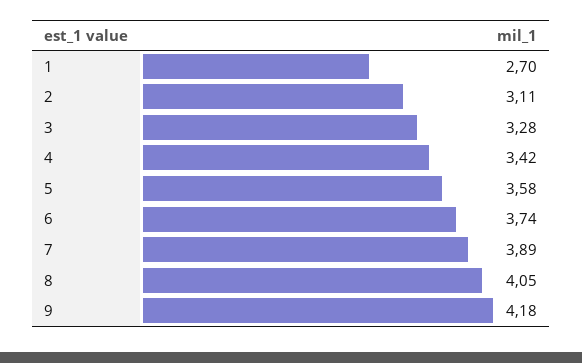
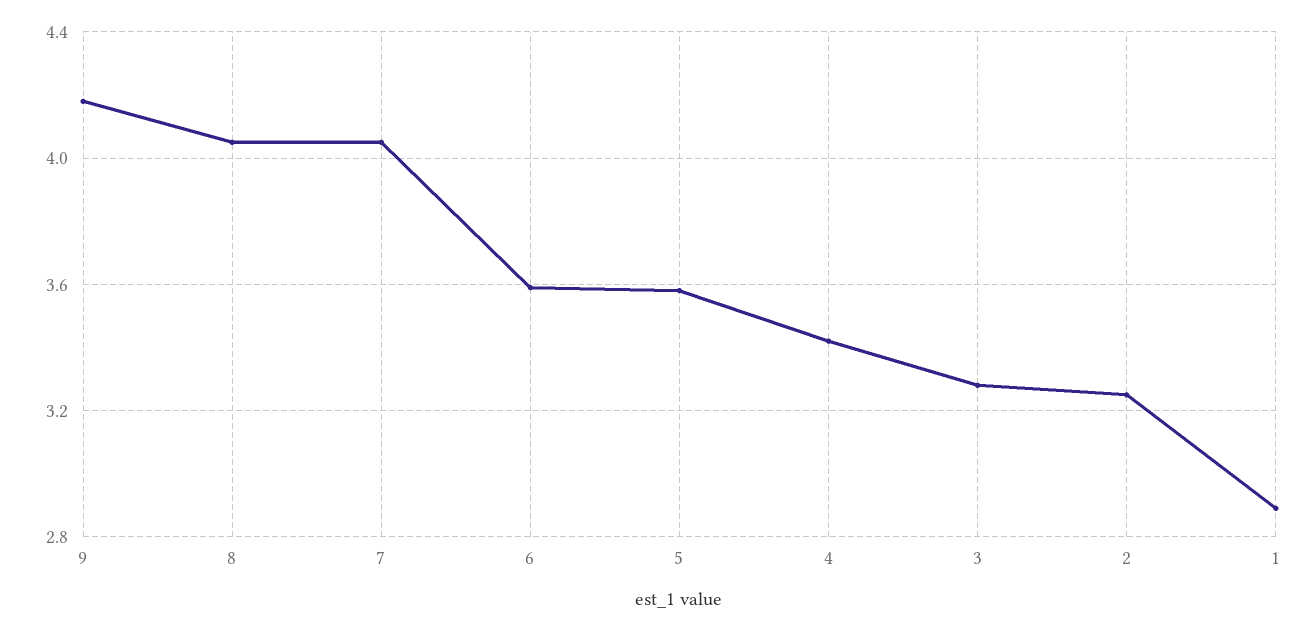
1: 2.7 -> 2.9
2: 3.11 -> 3.25
6: 3.74 -> 3.6
7: 3.89 -> 4.05

